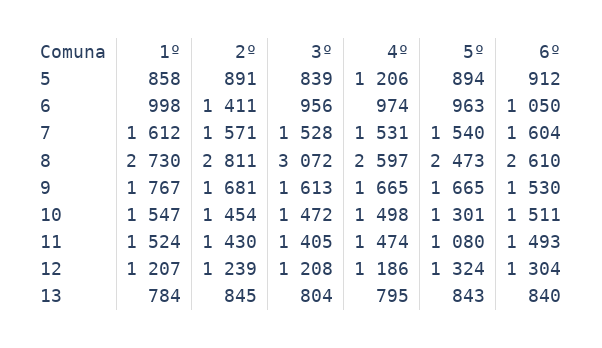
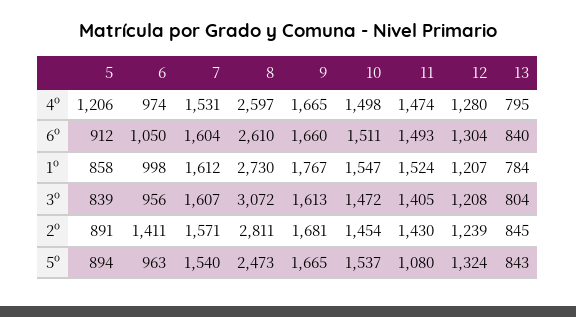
3º, 7: 1528 -> 1607
6º, 9: 1530 -> 1660
5º, 10: 1301 -> 1537
4º, 12: 1186 -> 1280

